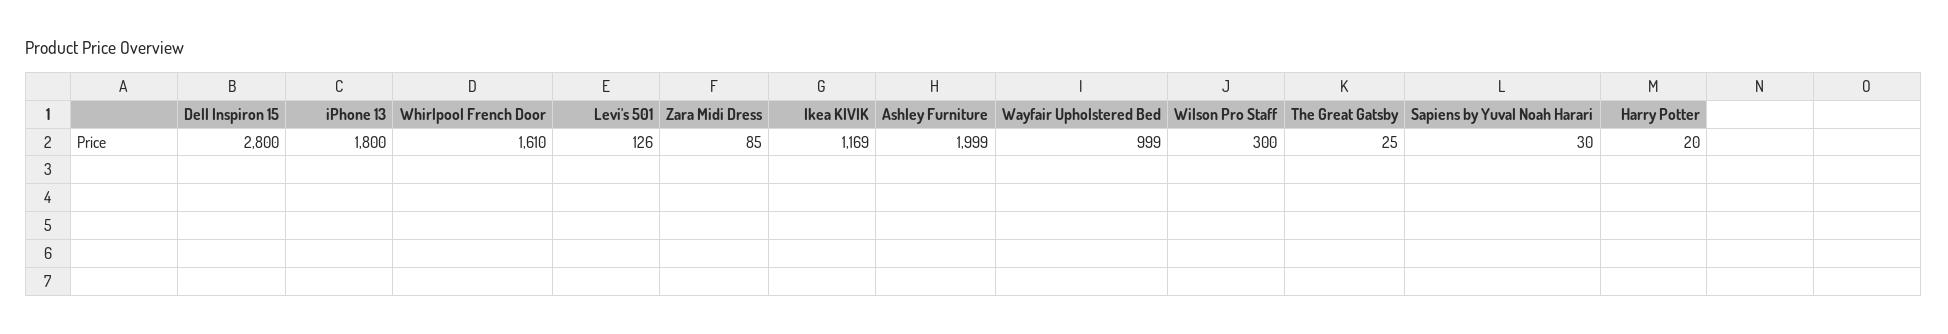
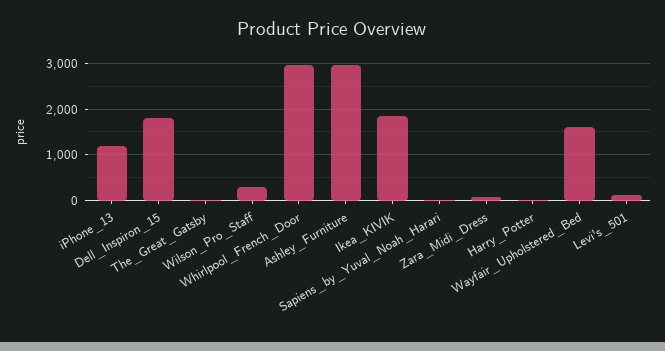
Dell Inspiron 15: 2800 -> 1800
iPhone 13: 1800 -> 1200
Whirlpool French Door: 1610 -> 3000
Ikea KIVIK: 1169 -> 1800
Ashley Furniture: 1999 -> 3000
Wayfair Upholstered Bed: 999 -> 1600

